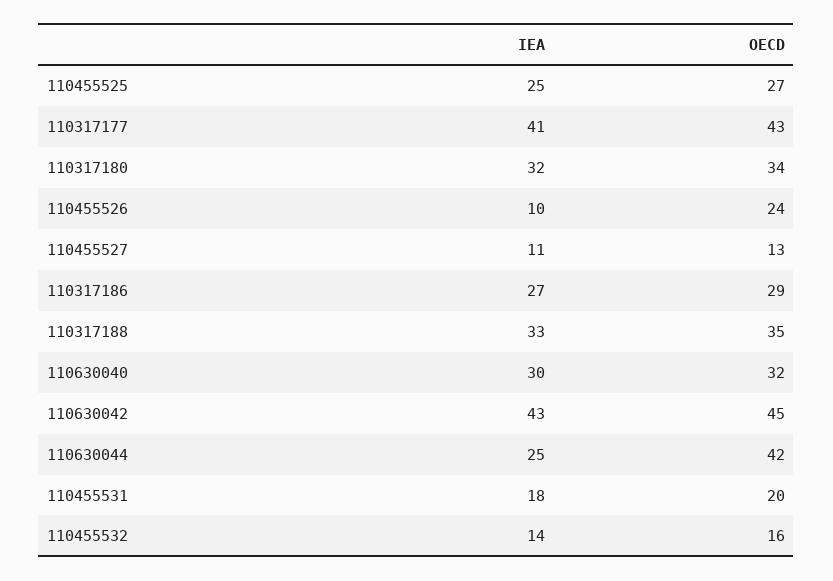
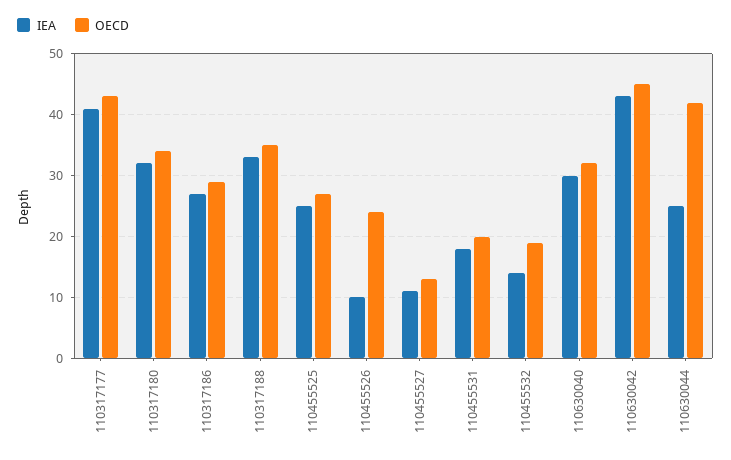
OECD, 110455532: 16 -> 19

